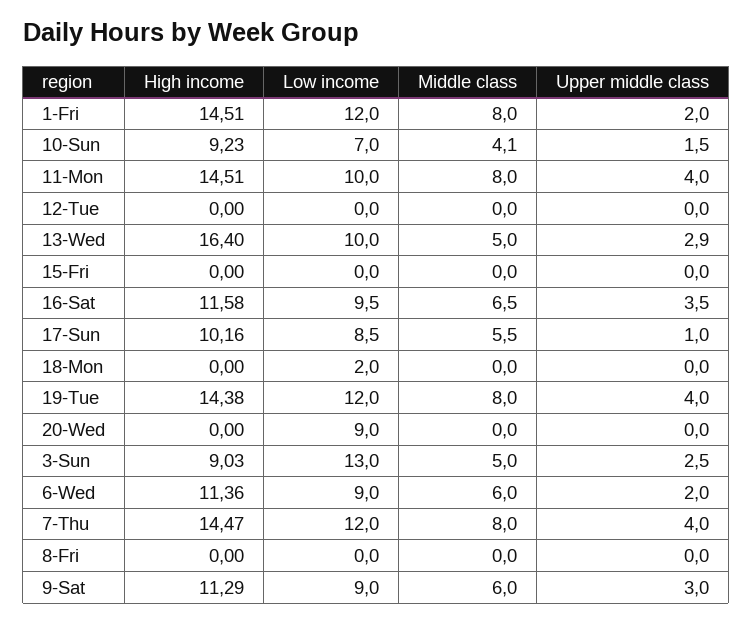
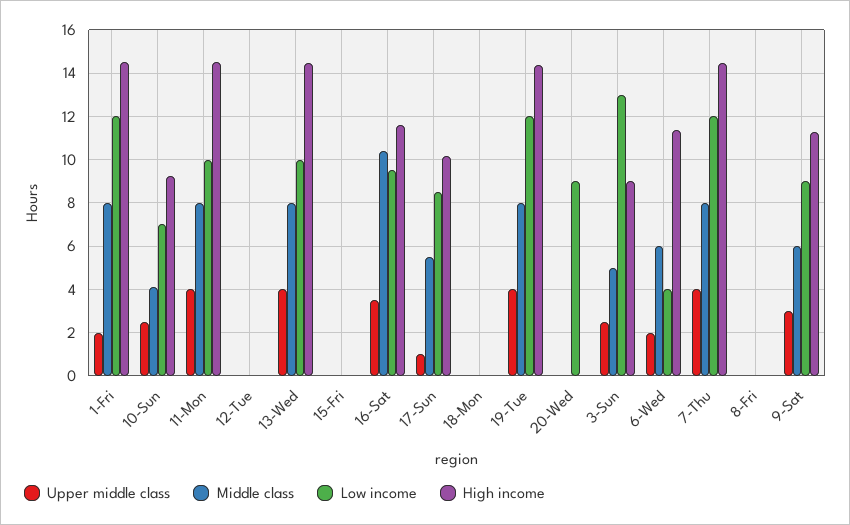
Upper middle class, 10-Sun: 1.5 -> 2.5
High income, 13-Wed: 16.4 -> 14.5
Middle class, 13-Wed: 5 -> 8
Upper middle class, 13-Wed: 2.9 -> 4
Middle class, 16-Sat: 6.5 -> 10.5
Low income, 18-Mon: 2 -> 0
Low income, 6-Wed: 9 -> 4

